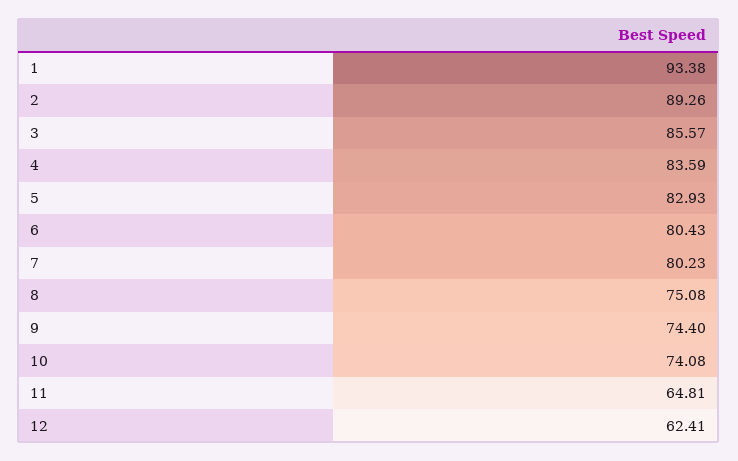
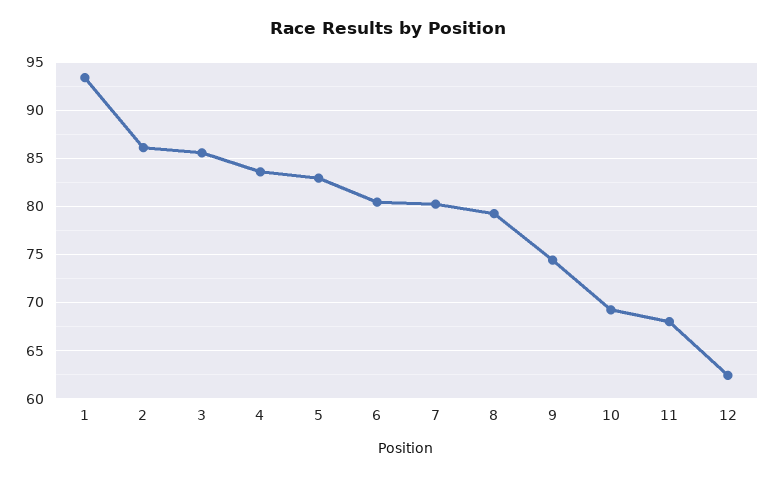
2: 89.26 -> 86
8: 75.08 -> 79
10: 74.08 -> 69
11: 64.81 -> 68

